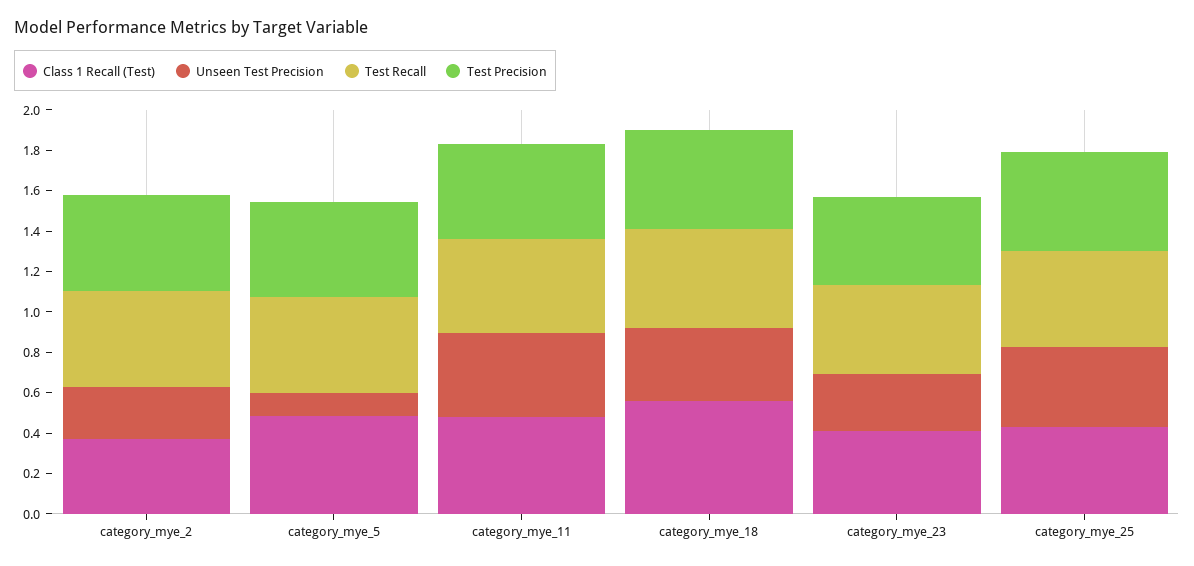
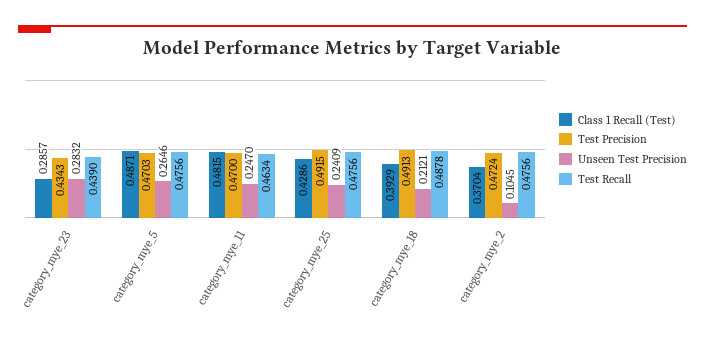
Unseen Test Precision, category_mye_2: 0.25 -> 0.1045
Unseen Test Precision, category_mye_5: 0.1 -> 0.2646
Unseen Test Precision, category_mye_11: 0.4 -> 0.247
Class 1 Recall (Test), category_mye_18: 0.55 -> 0.3929
Unseen Test Precision, category_mye_18: 0.35 -> 0.2121
Class 1 Recall (Test), category_mye_23: 0.4 -> 0.2857
Unseen Test Precision, category_mye_25: 0.4 -> 0.2409

